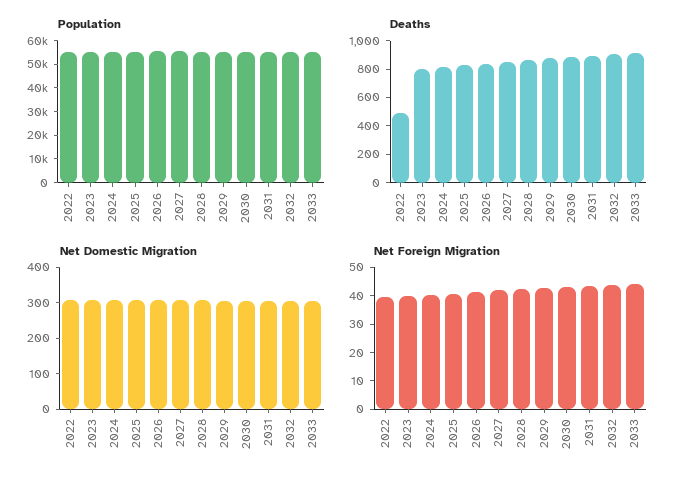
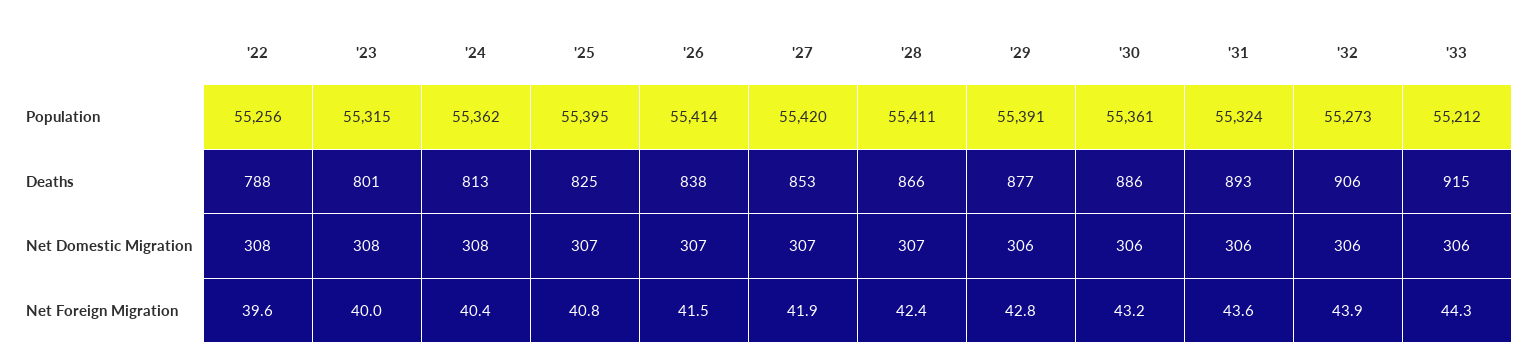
Deaths, 2022: 500 -> 788

